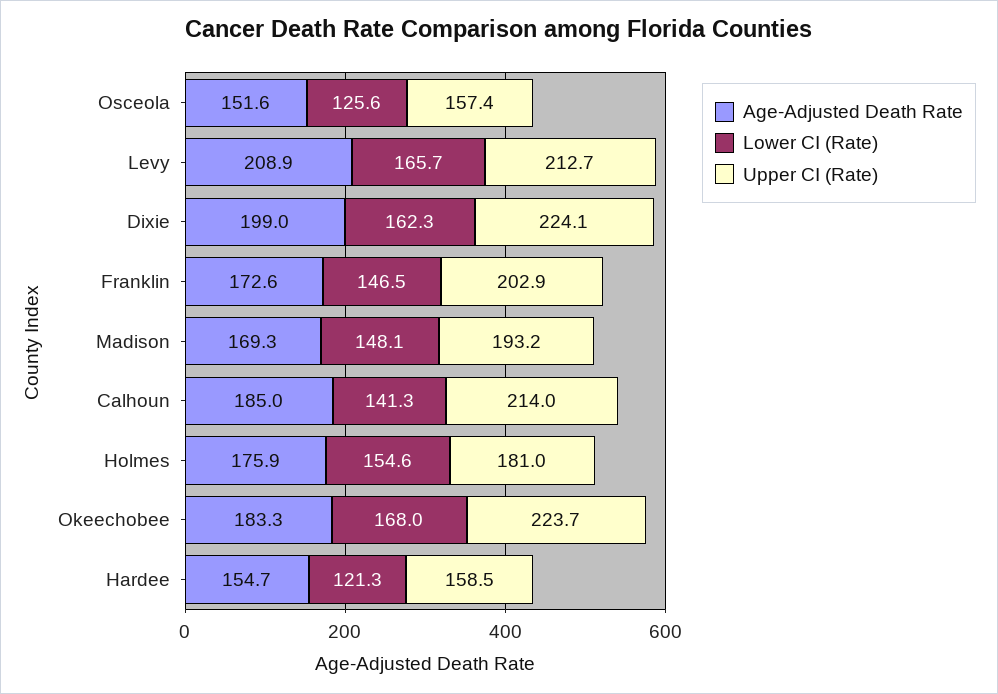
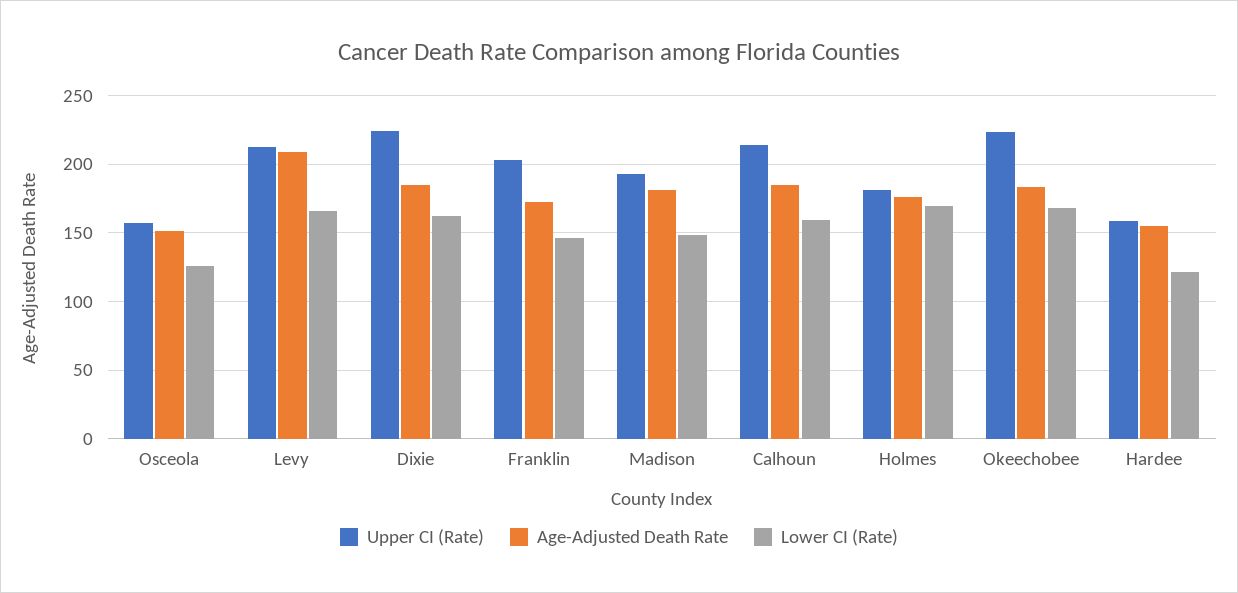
Age-Adjusted Death Rate, Dixie: 199 -> 185
Age-Adjusted Death Rate, Madison: 169.3 -> 180
Lower CI (Rate), Calhoun: 141.3 -> 160
Lower CI (Rate), Holmes: 154.6 -> 170

